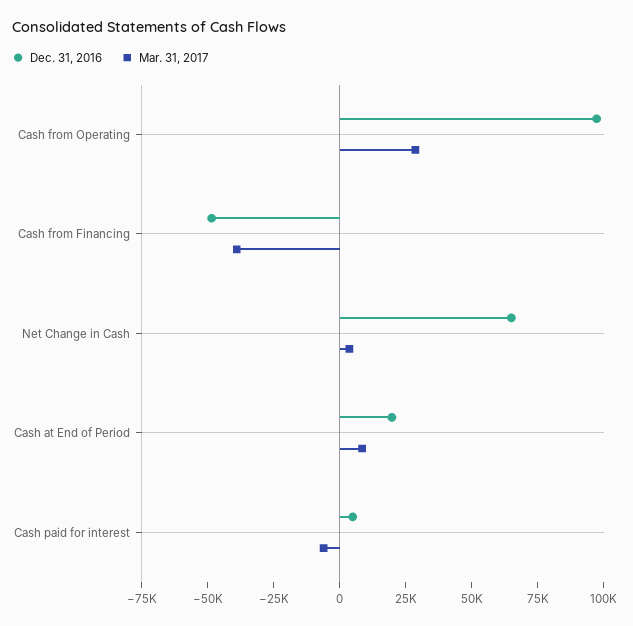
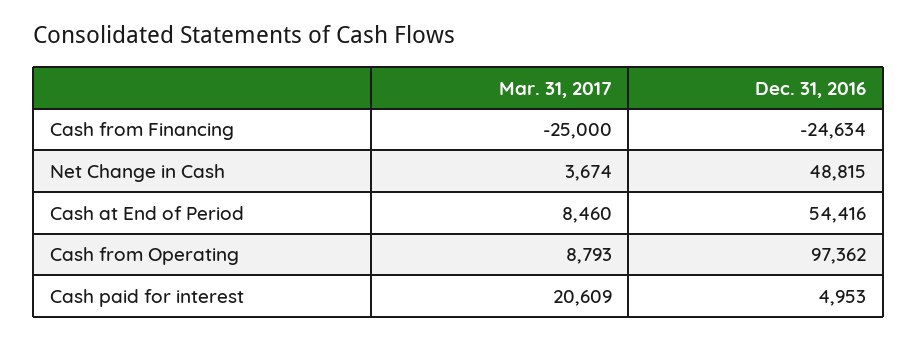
Mar. 31, 2017, Cash from Operating: 30000 -> 8793
Dec. 31, 2016, Cash from Financing: -50000 -> -24634
Mar. 31, 2017, Cash from Financing: -40000 -> -25000
Dec. 31, 2016, Net Change in Cash: 65000 -> 48815
Dec. 31, 2016, Cash at End of Period: 20000 -> 54416
Mar. 31, 2017, Cash paid for interest: -5000 -> 20609

